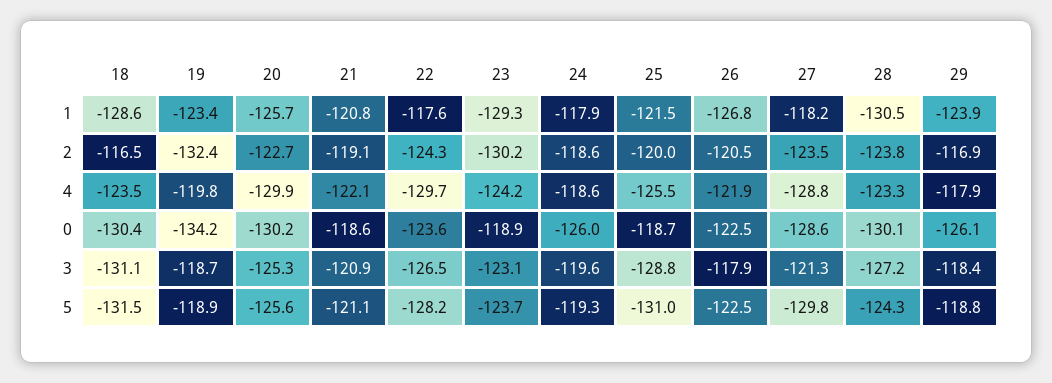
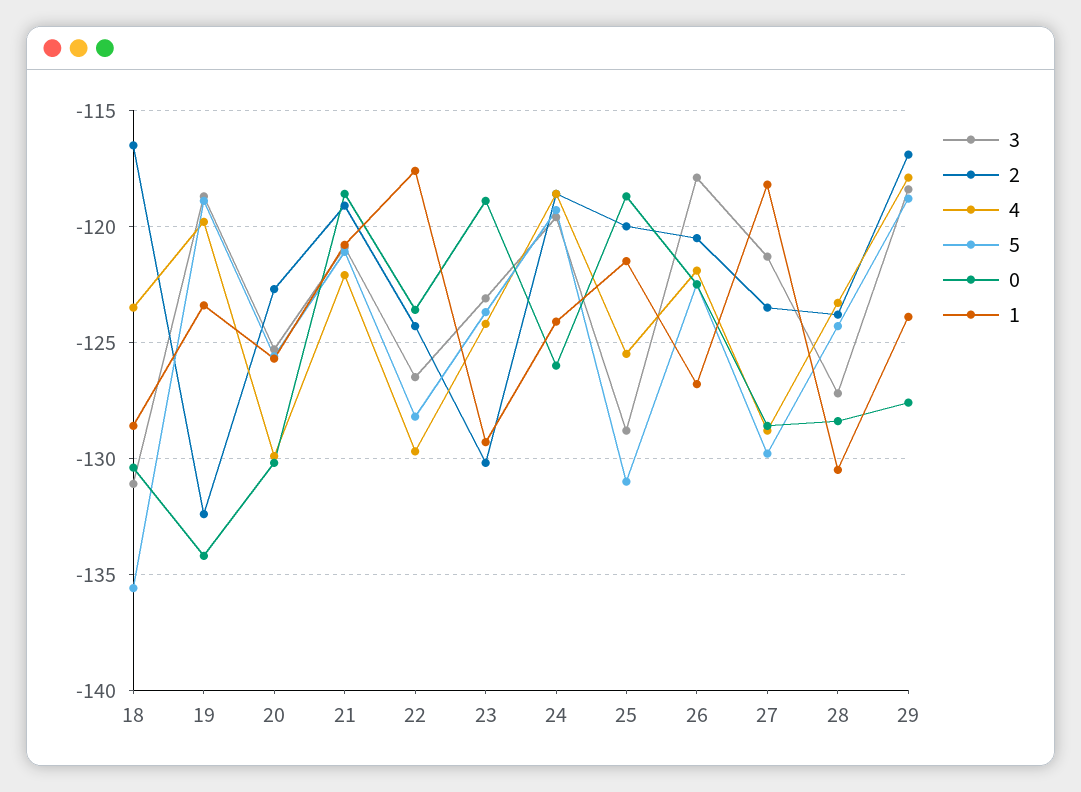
1, 24: -117.9 -> -124
0, 28: -130.1 -> -128.5
0, 29: -126.1 -> -127.5
5, 18: -131.5 -> -135.5

